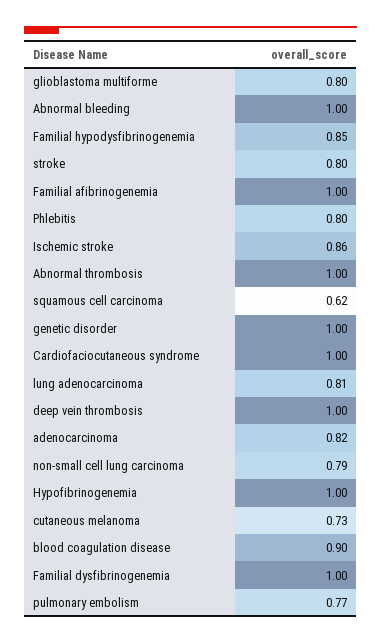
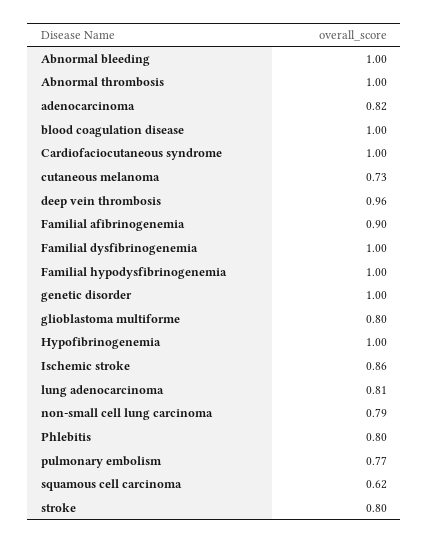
Familial hypodysfibrinogenemia: 0.85 -> 1
Familial afibrinogenemia: 1 -> 0.9
deep vein thrombosis: 1 -> 0.96
blood coagulation disease: 0.9 -> 1

